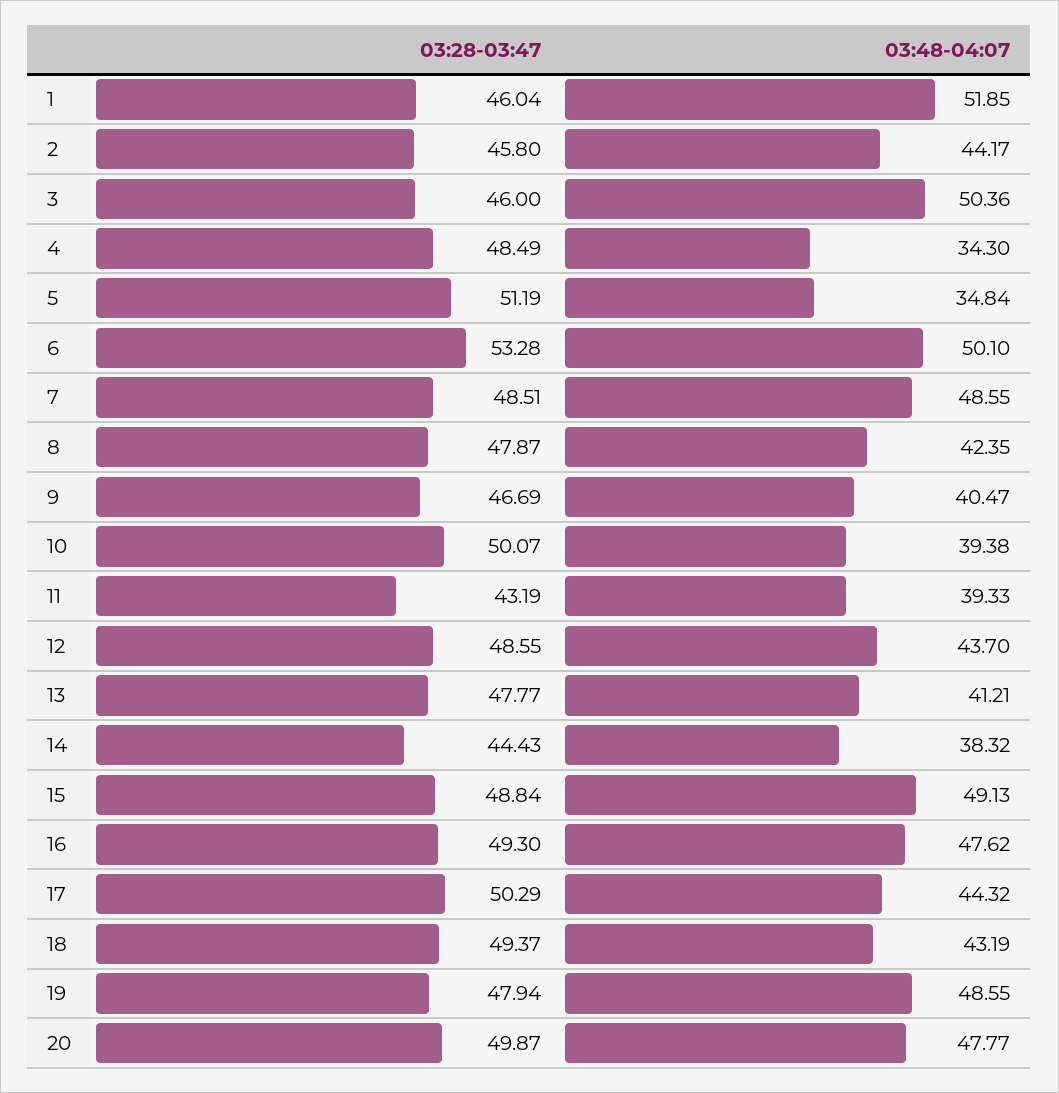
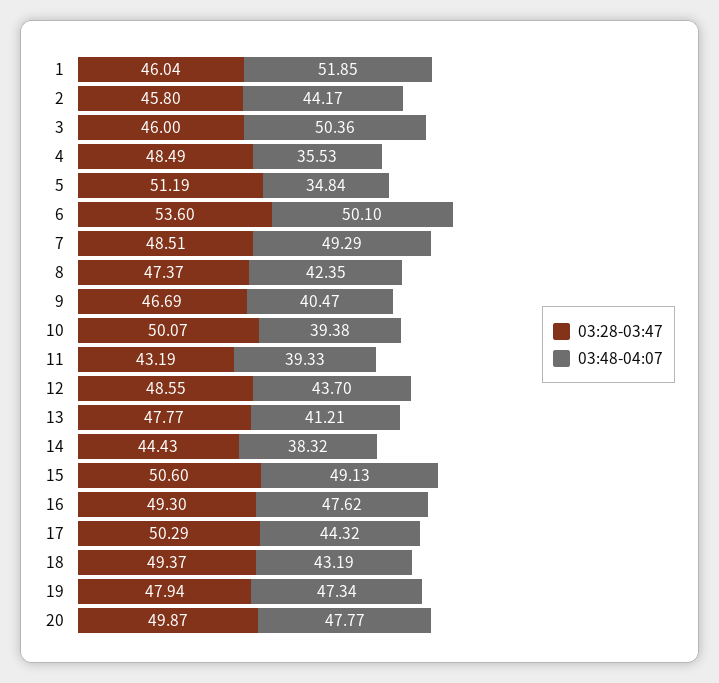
03:48-04:07, 4: 34.3 -> 35.53
03:28-03:47, 6: 53.28 -> 53.6
03:48-04:07, 7: 48.55 -> 49.29
03:28-03:47, 8: 47.87 -> 47.37
03:28-03:47, 15: 48.84 -> 50.6
03:48-04:07, 19: 48.55 -> 47.34

